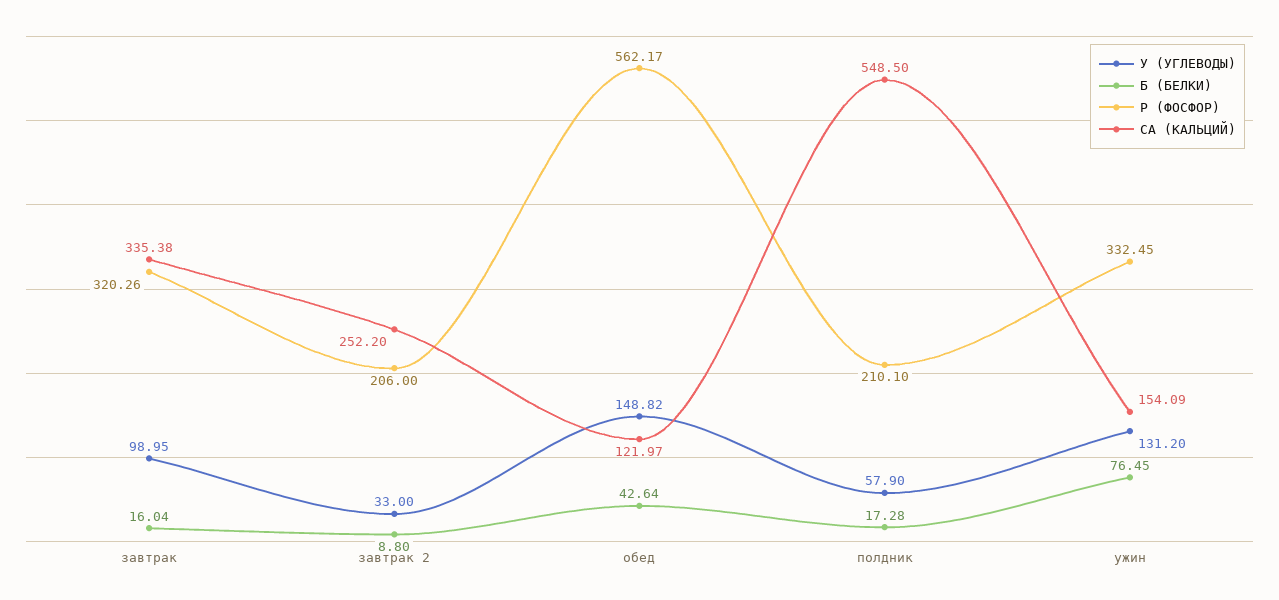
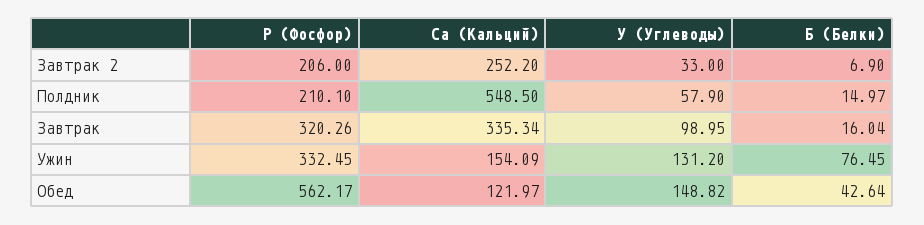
CA (КАЛЬЦИЙ), завтрак: 335.38 -> 335.34
Б (БЕЛКИ), завтрак 2: 8.8 -> 6.9
Б (БЕЛКИ), полдник: 17.28 -> 14.97

